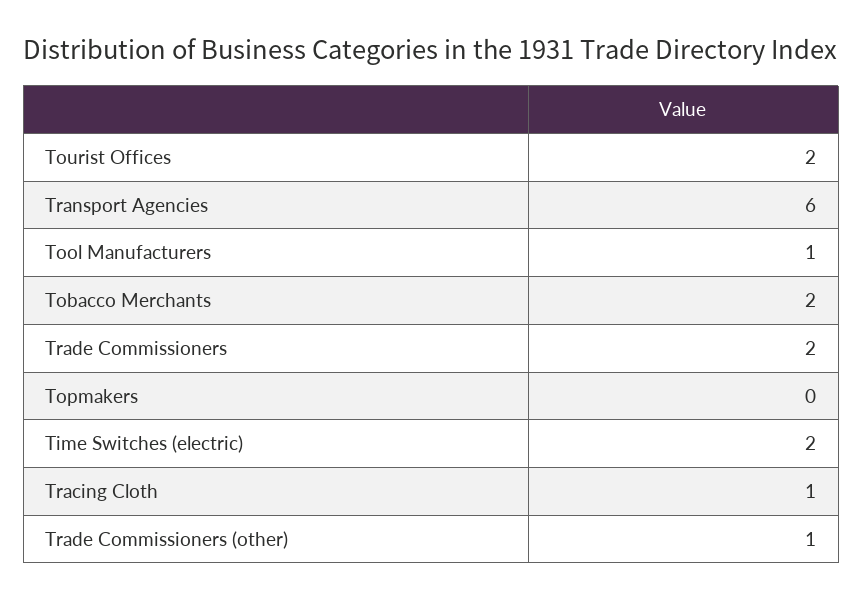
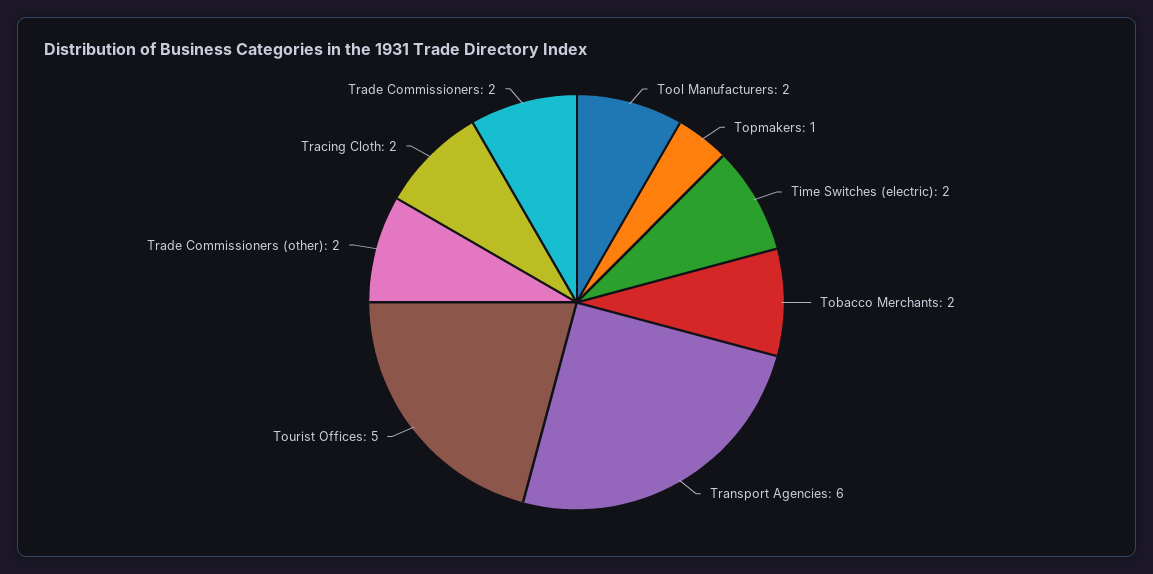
Tourist Offices: 2 -> 5
Tool Manufacturers: 1 -> 2
Topmakers: 0 -> 1
Tracing Cloth: 1 -> 2
Trade Commissioners (other): 1 -> 2

